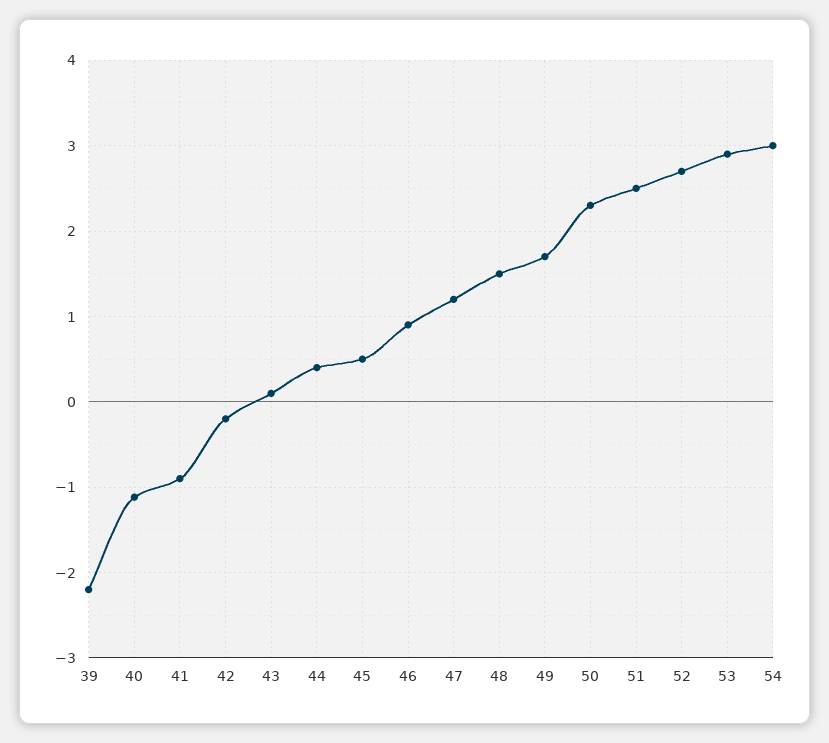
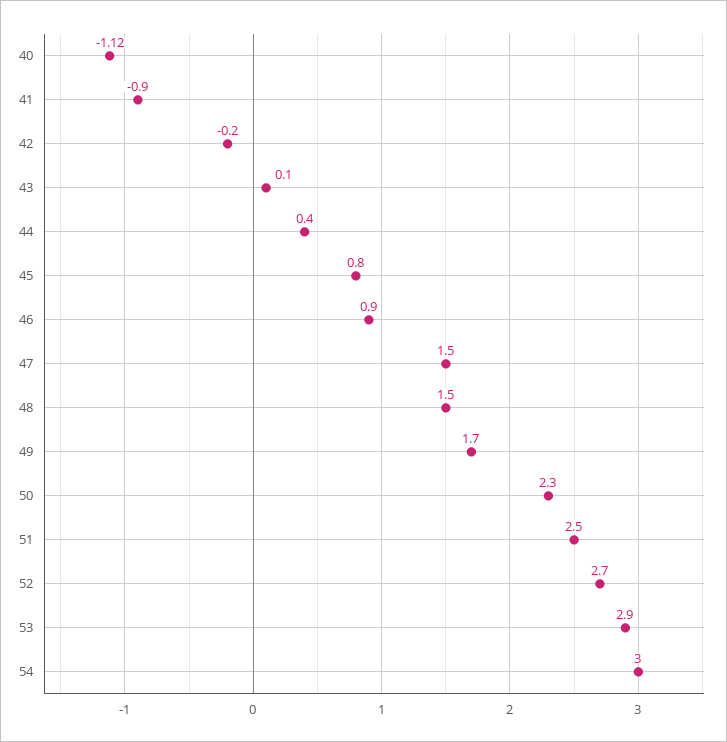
39: -2.2 -> none
45: 0.5 -> 0.8
47: 1.2 -> 1.5

